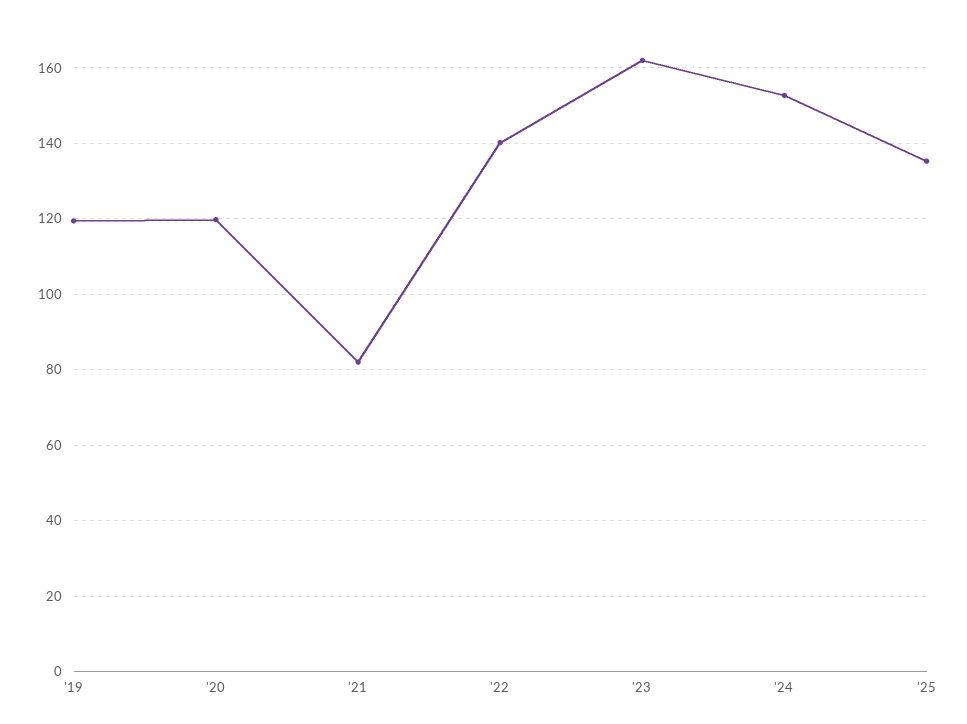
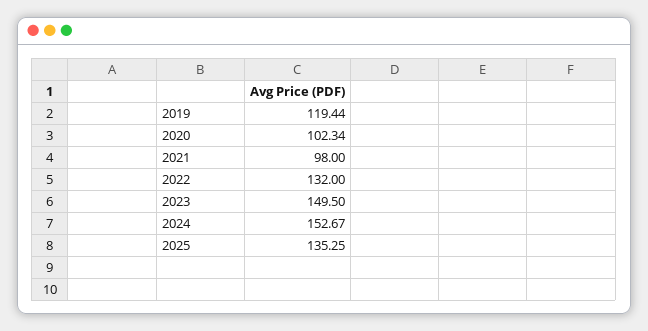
'20: 120 -> 102.34
'21: 82 -> 98
'22: 140 -> 132
'23: 162 -> 149.5

